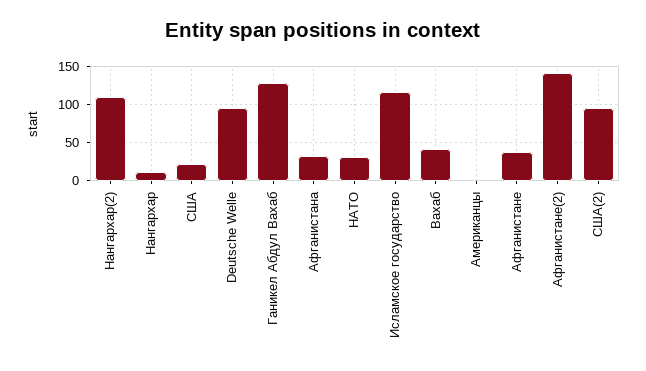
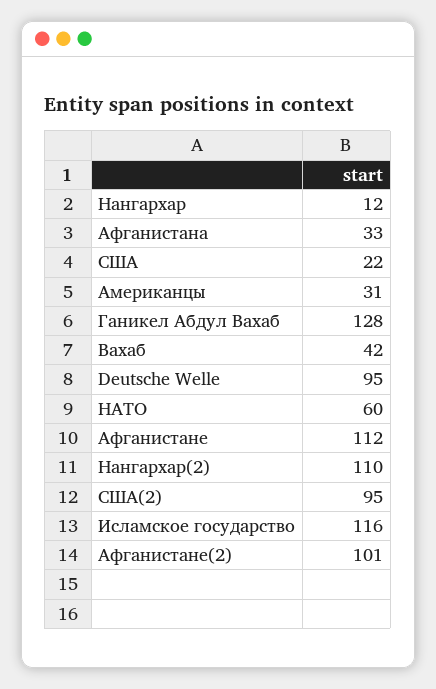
НАТО: 30 -> 60
Американцы: 0 -> 31
Афганистане: 40 -> 112
Афганистане(2): 140 -> 101

